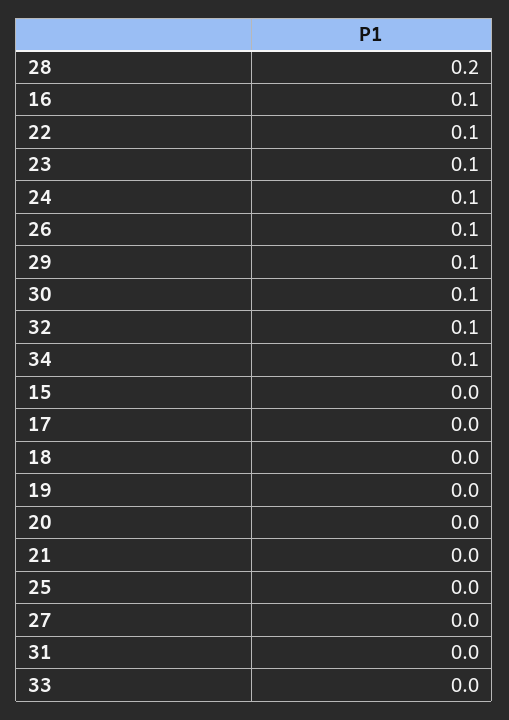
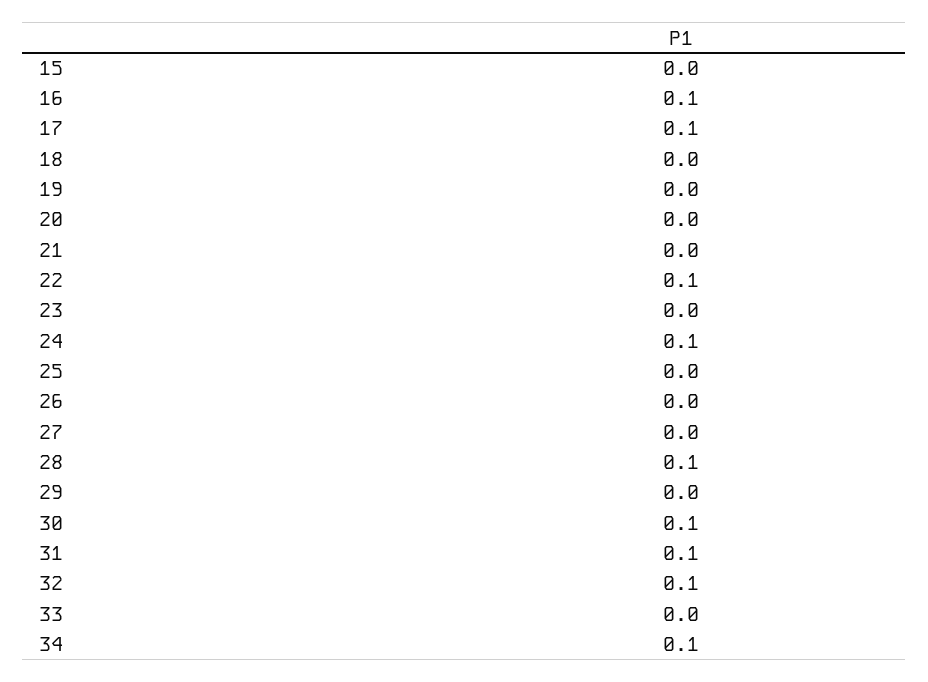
28: 0.2 -> 0.1
23: 0.1 -> 0
26: 0.1 -> 0
29: 0.1 -> 0
17: 0 -> 0.1
31: 0 -> 0.1

